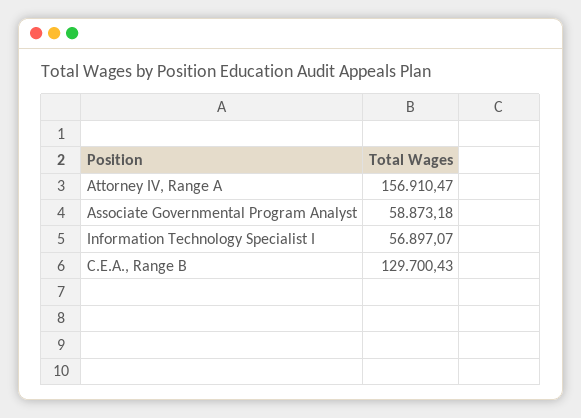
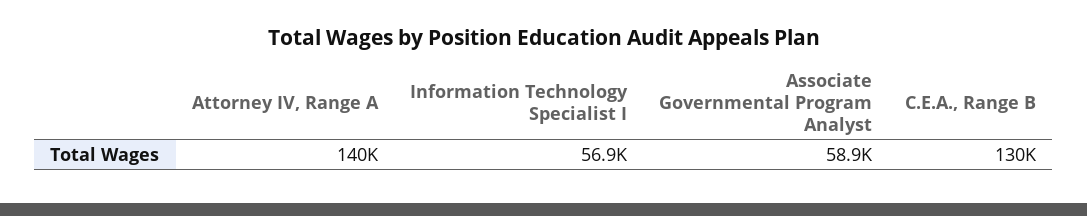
Attorney IV, Range A: 156910.47 -> 140000

